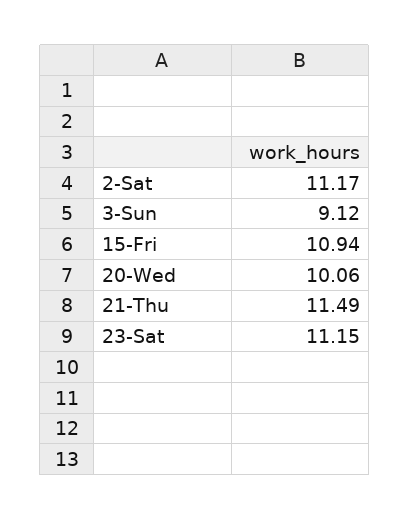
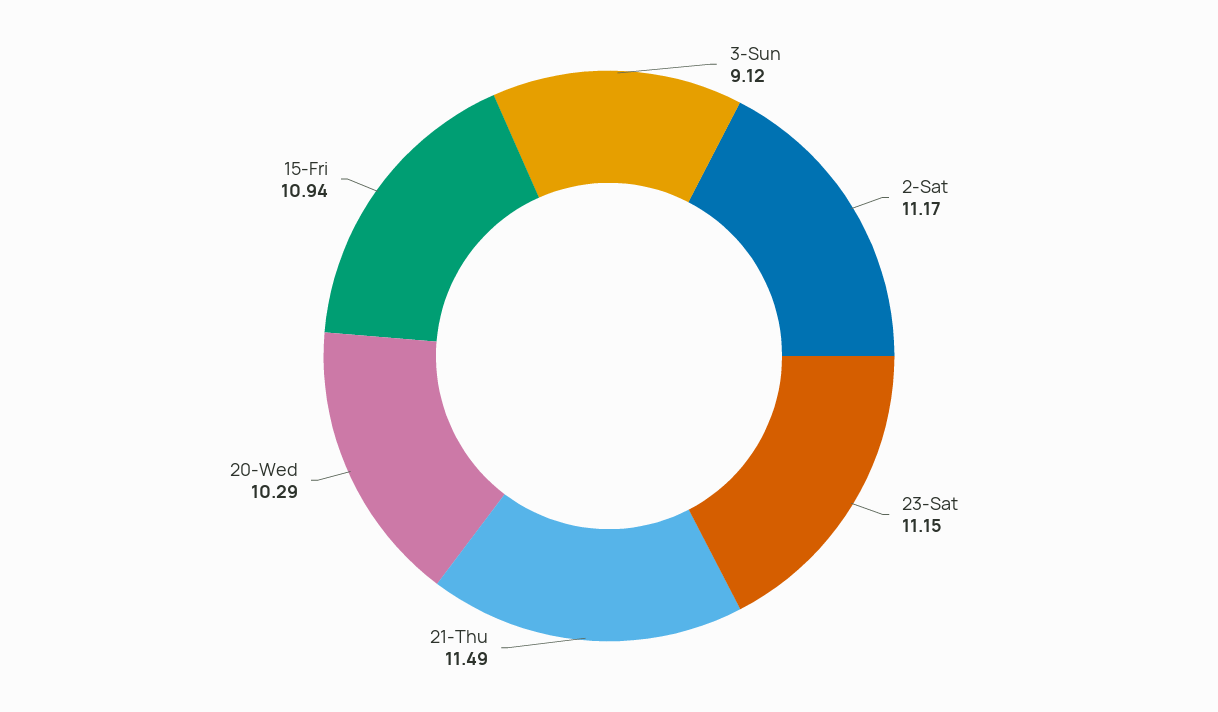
20-Wed: 10.06 -> 10.29

